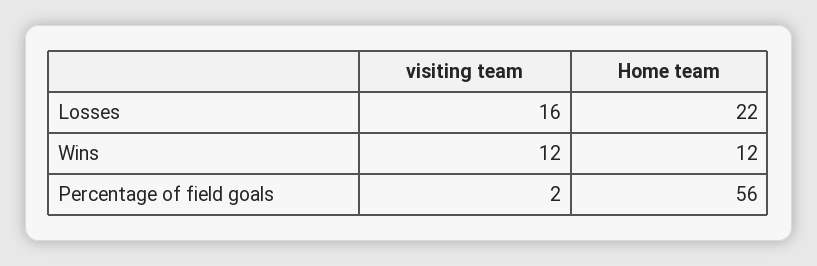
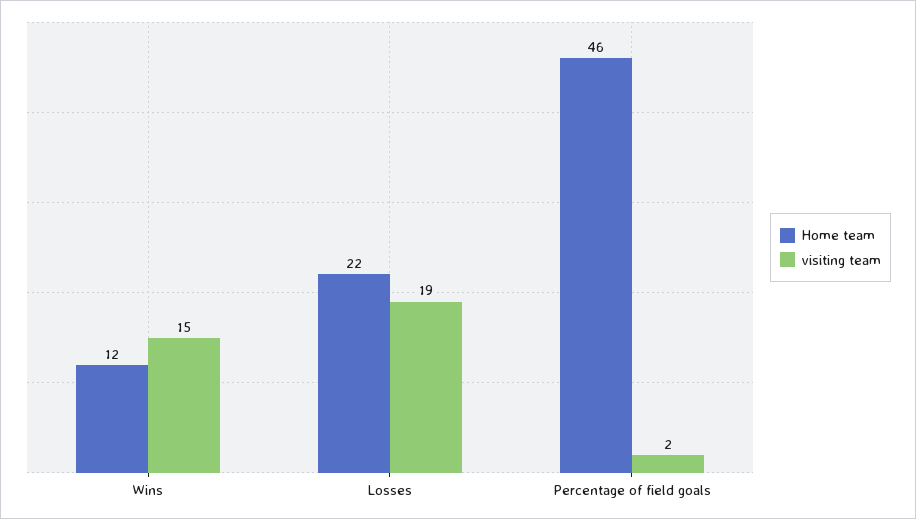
visiting team, Losses: 16 -> 19
visiting team, Wins: 12 -> 15
Home team, Percentage of field goals: 56 -> 46

